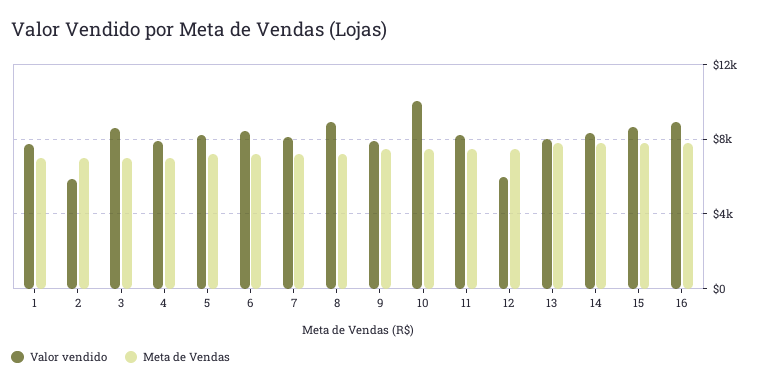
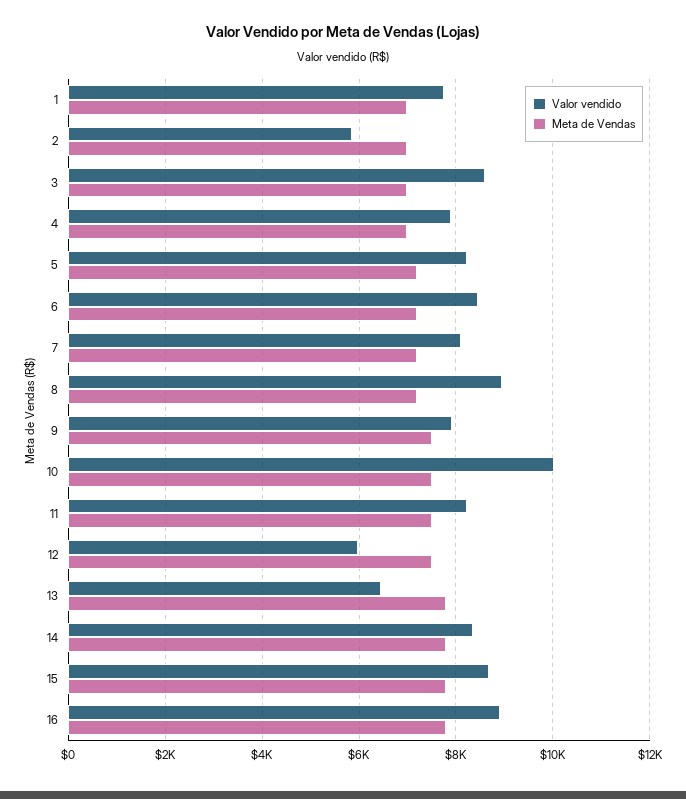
Valor vendido, 13: 8000 -> 6400

